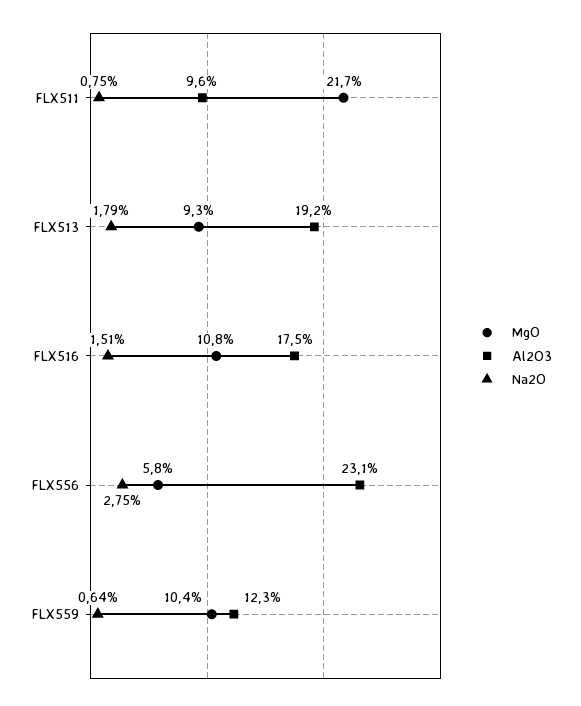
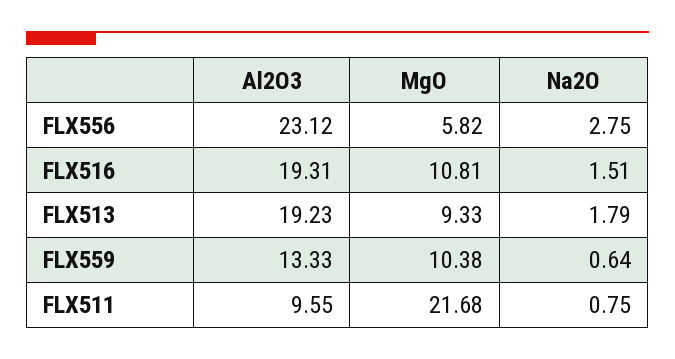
Al2O3, FLX516: 17.5 -> 19.31
Al2O3, FLX559: 12.3 -> 13.33

